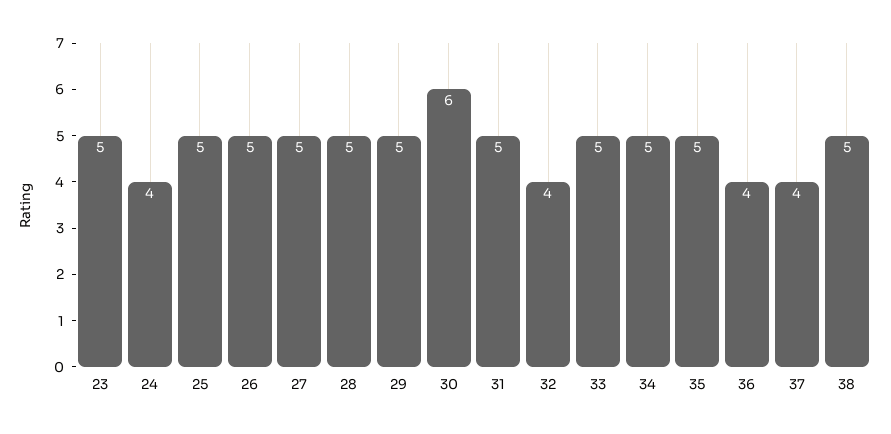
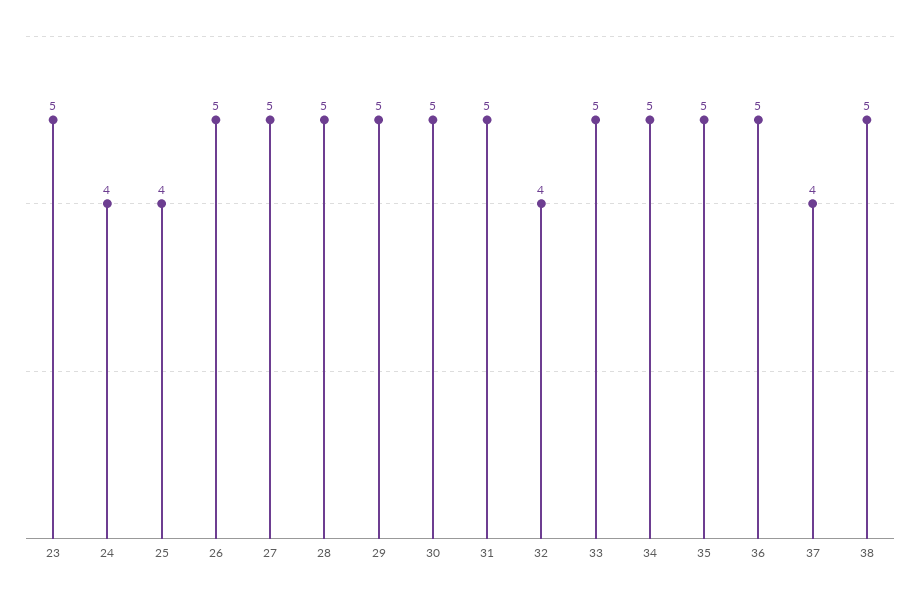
25: 5 -> 4
30: 6 -> 5
36: 4 -> 5

